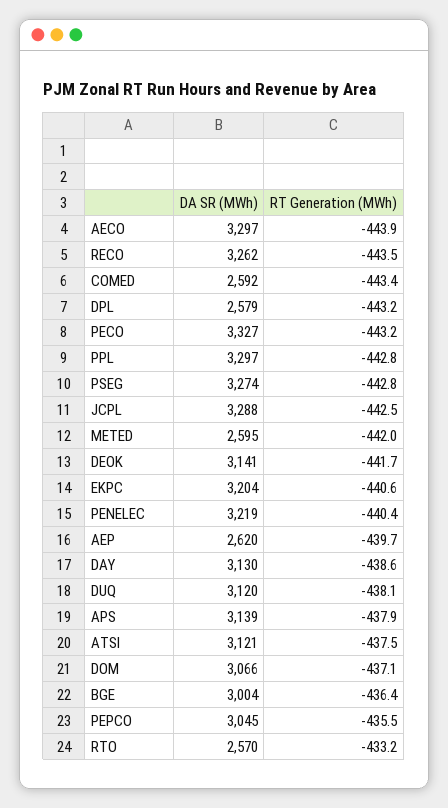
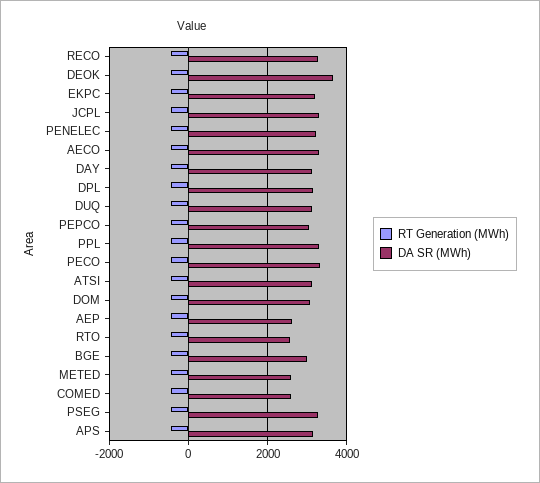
DA SR (MWh), DPL: 2579 -> 3200
DA SR (MWh), DEOK: 3141 -> 3600

